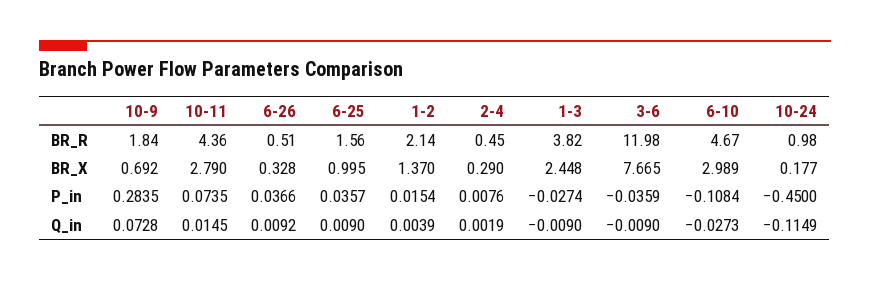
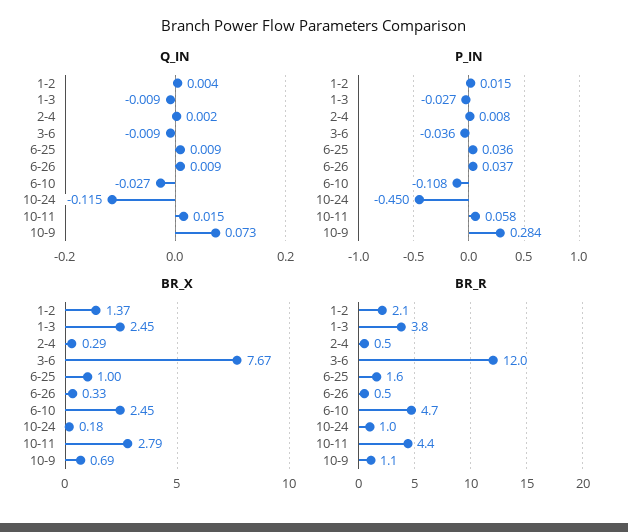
BR_R, 10-9: 1.84 -> 1.1
BR_X, 6-10: 2.989 -> 2.45
P_in, 10-11: 0.0735 -> 0.058

